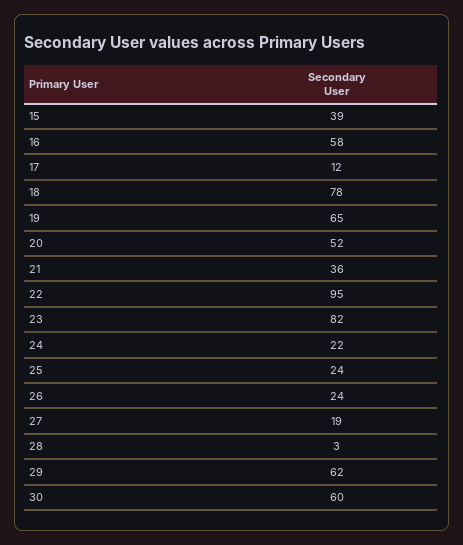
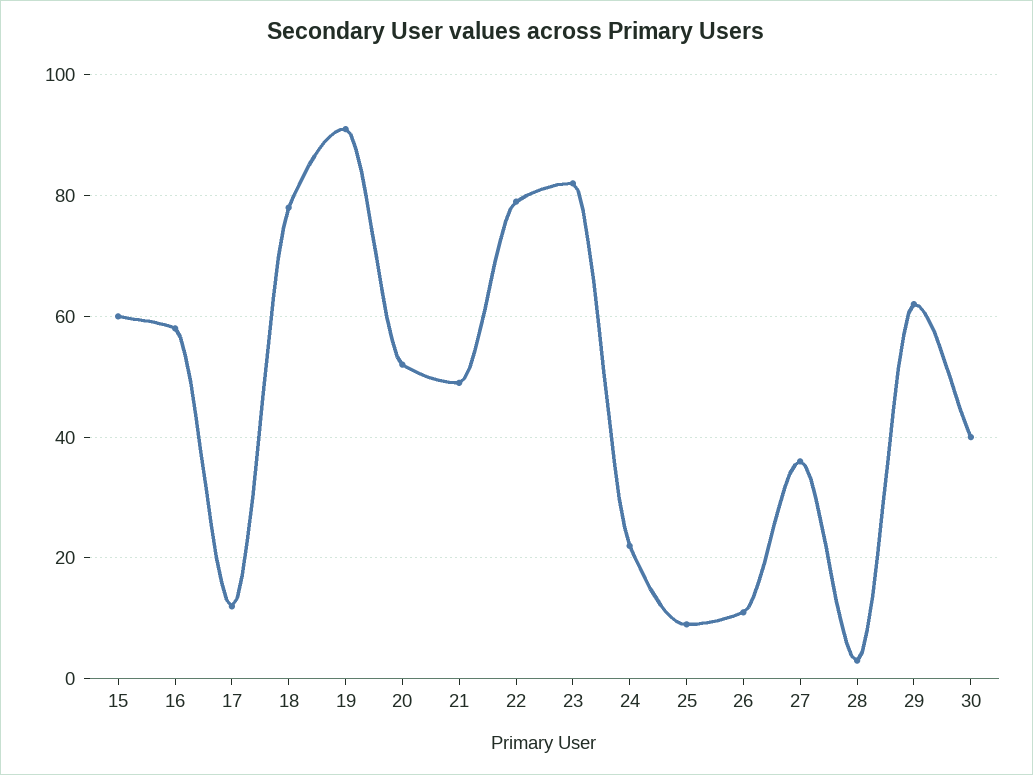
15: 39 -> 60
19: 65 -> 90
21: 36 -> 50
22: 95 -> 80
25: 24 -> 10
26: 24 -> 10
27: 19 -> 35
30: 60 -> 40

